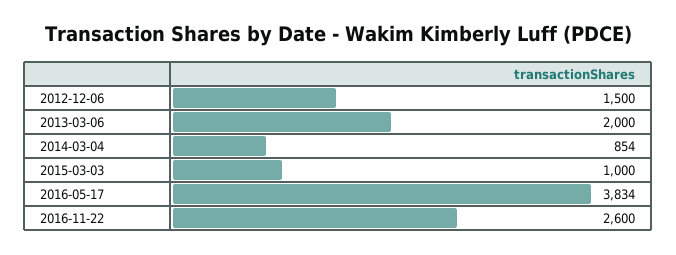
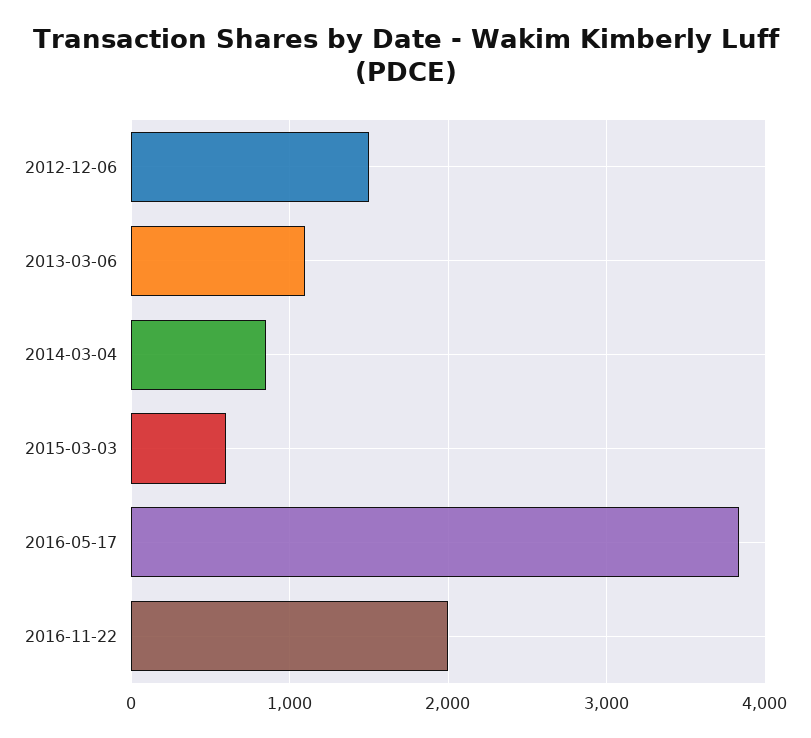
2013-03-06: 2000 -> 1100
2015-03-03: 1000 -> 600
2016-11-22: 2600 -> 2000

